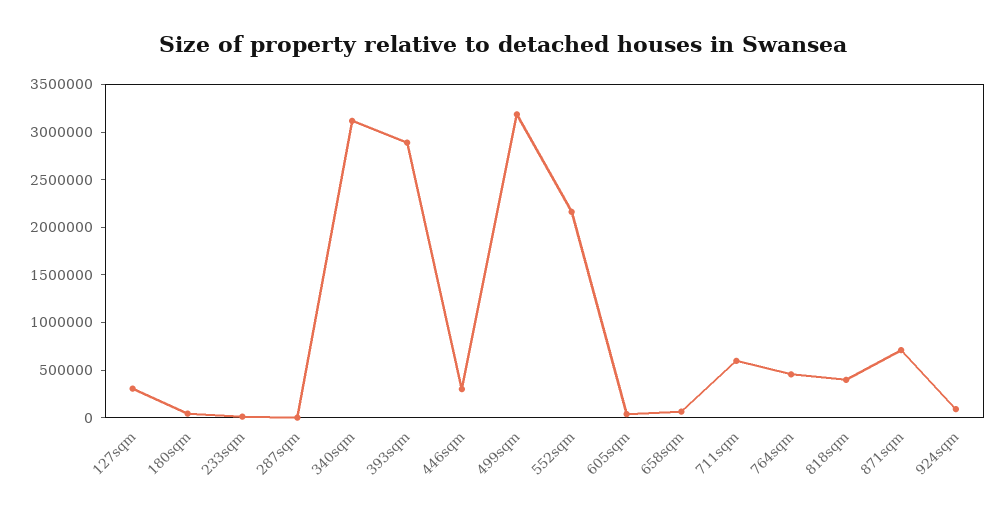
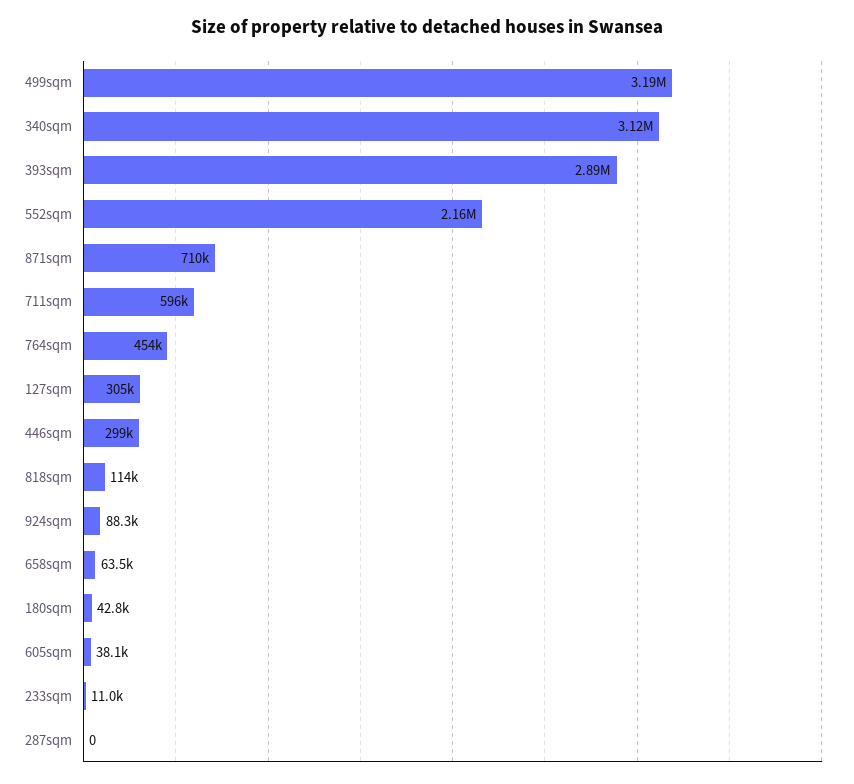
818sqm: 400000 -> 114000

